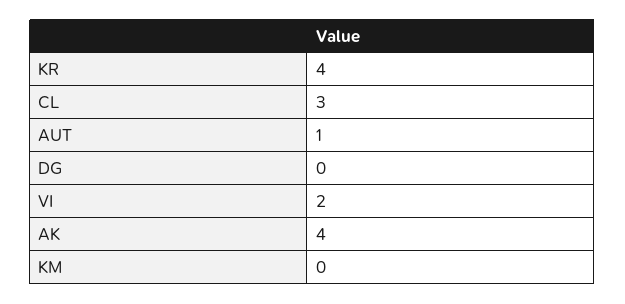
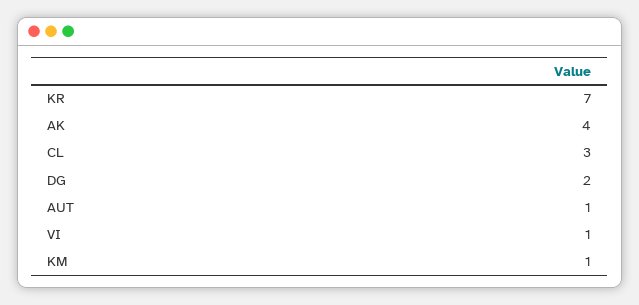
KR: 4 -> 7
DG: 0 -> 2
VI: 2 -> 1
KM: 0 -> 1

